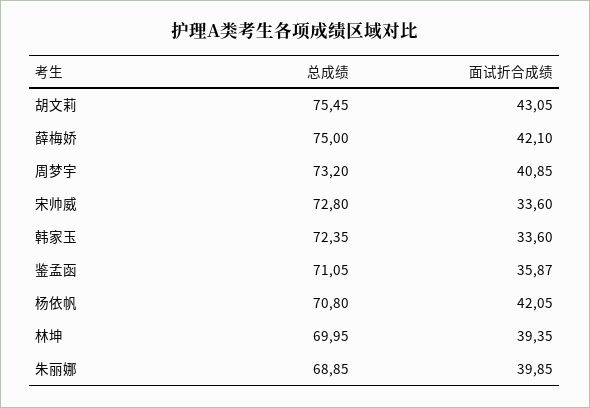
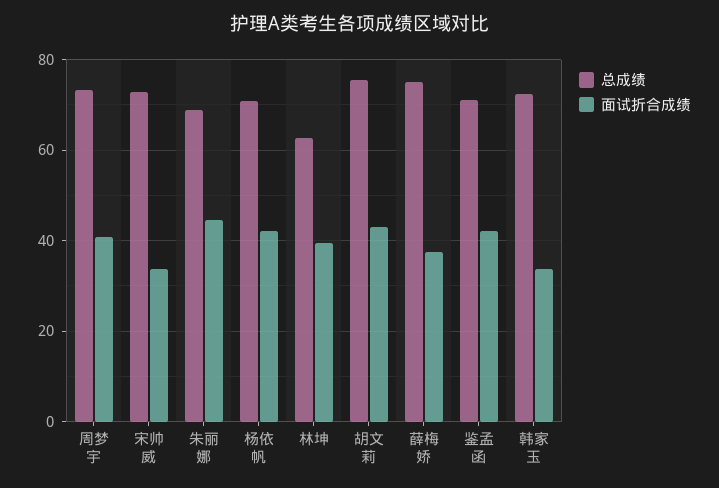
面试折合成绩, 薛梅娇: 42.1 -> 38
面试折合成绩, 鉴孟函: 35.87 -> 42
总成绩, 林坤: 69.95 -> 62
面试折合成绩, 朱丽娜: 39.85 -> 44

